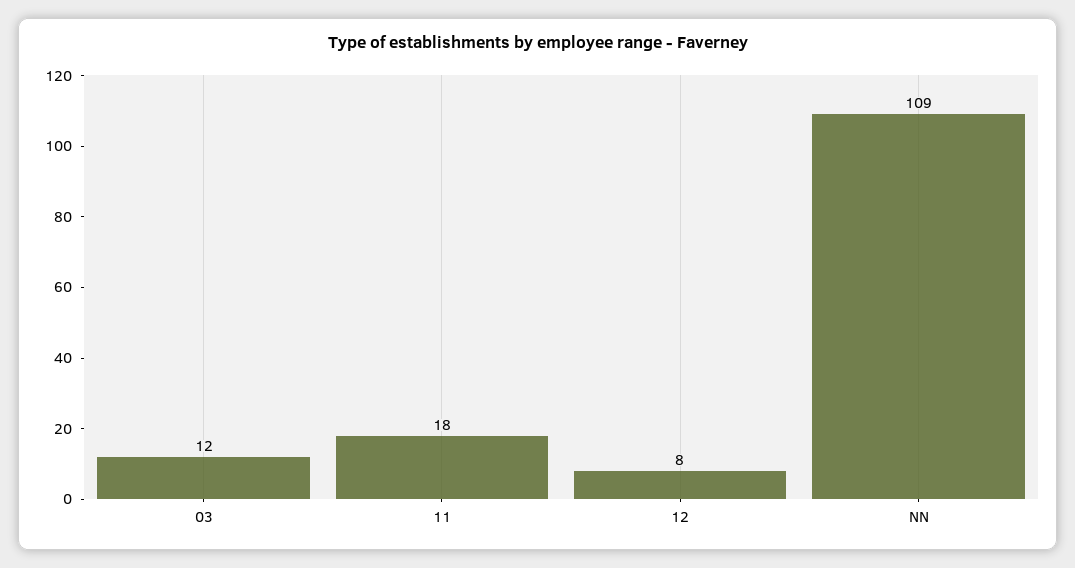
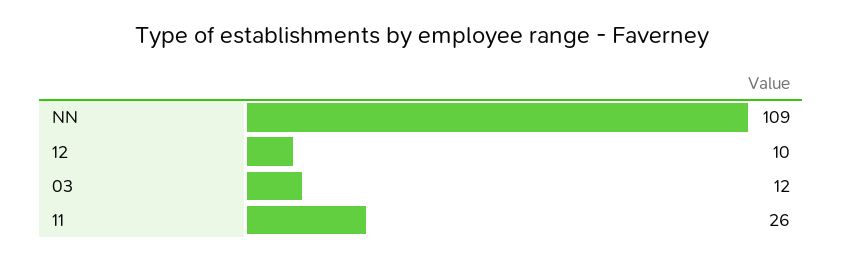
11: 18 -> 26
12: 8 -> 10

